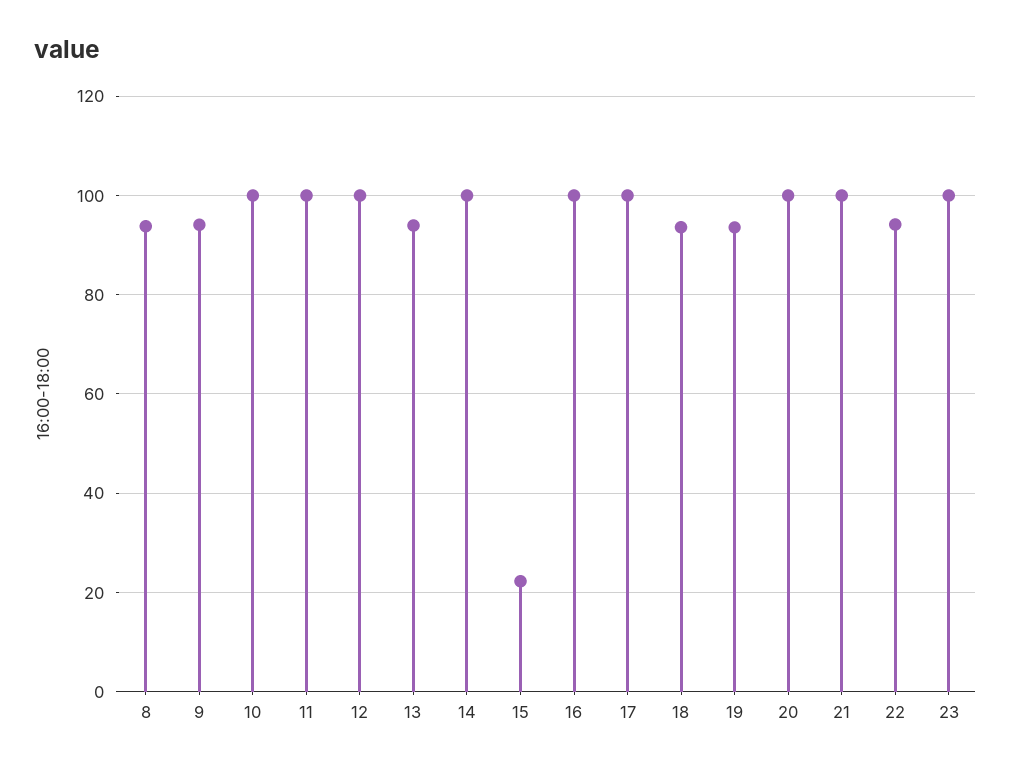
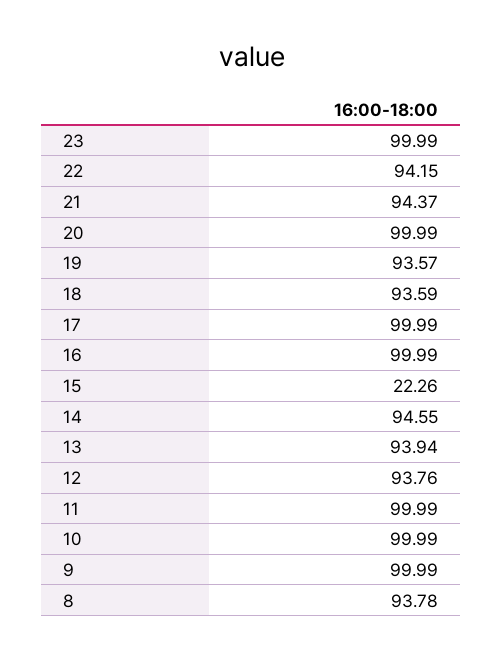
9: 94 -> 99.99
12: 100 -> 93.76
14: 100 -> 94.55
21: 100 -> 94.37

